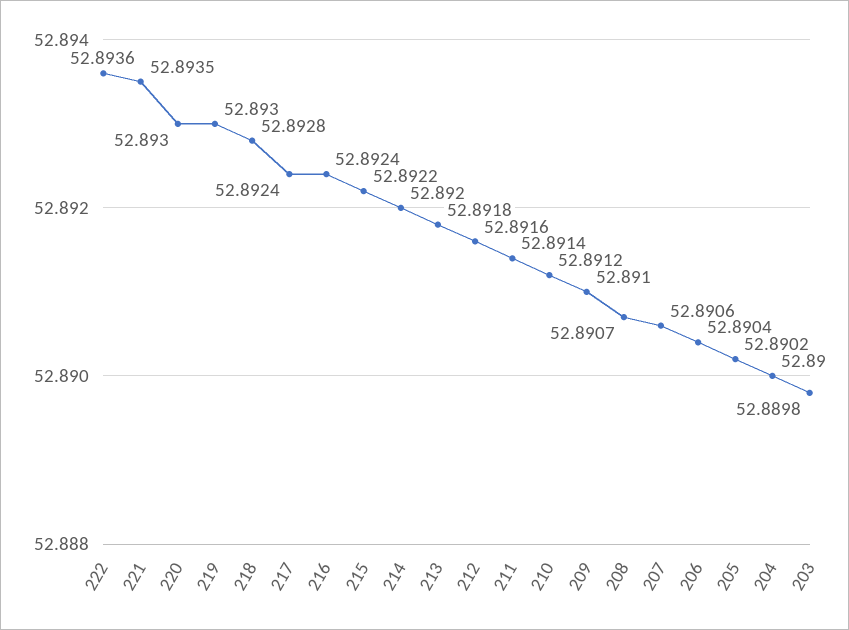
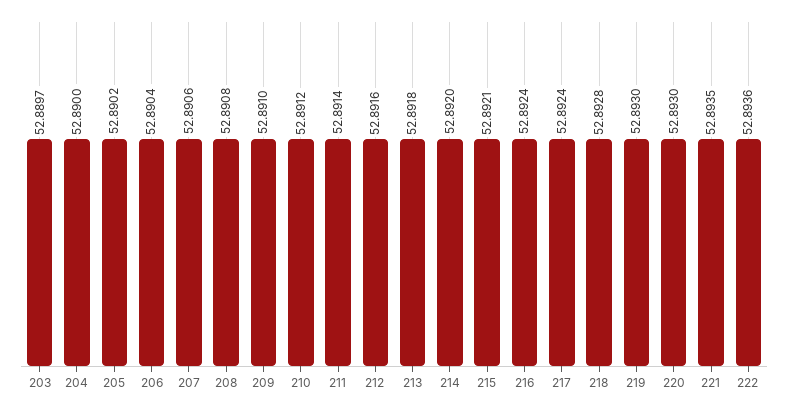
215: 52.8922 -> 52.8921
208: 52.8907 -> 52.8908
203: 52.8898 -> 52.8897

